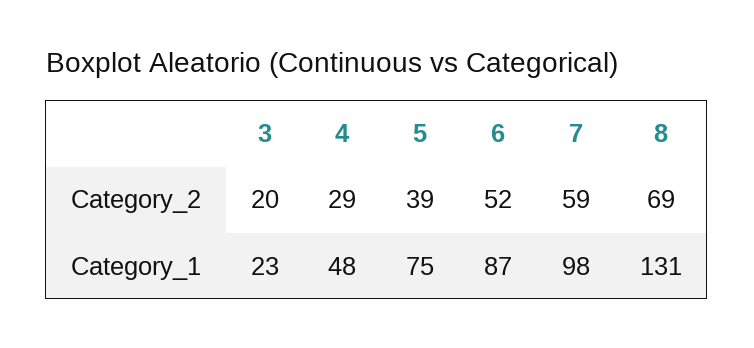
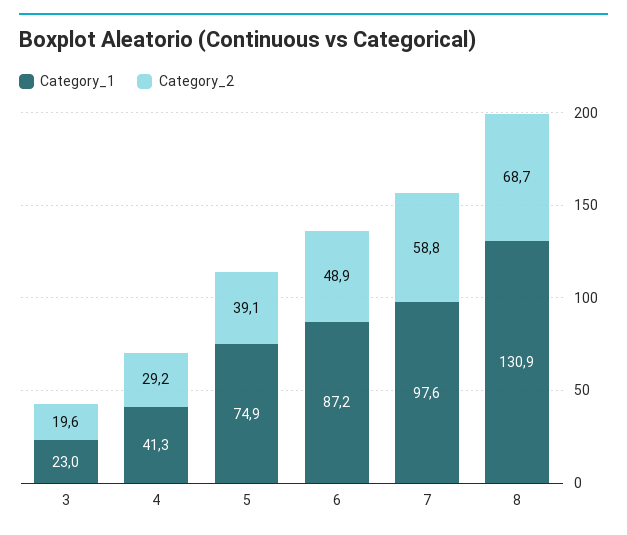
Category_2, 6: 52 -> 48.9
Category_1, 4: 48 -> 41.3

